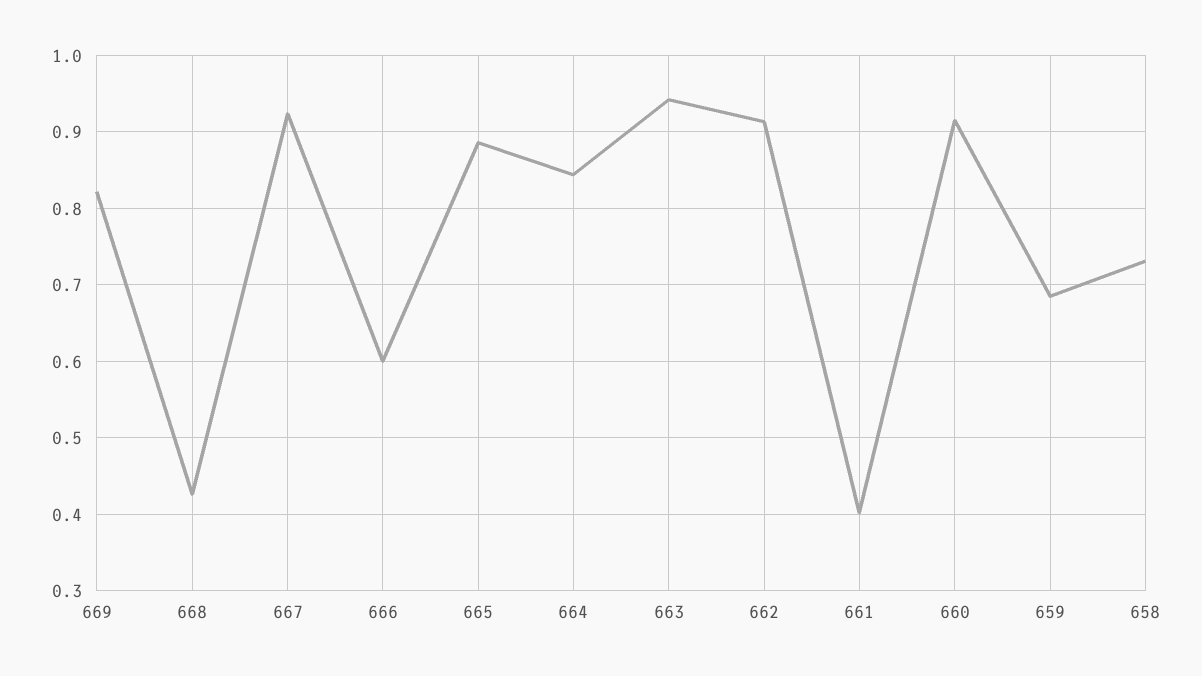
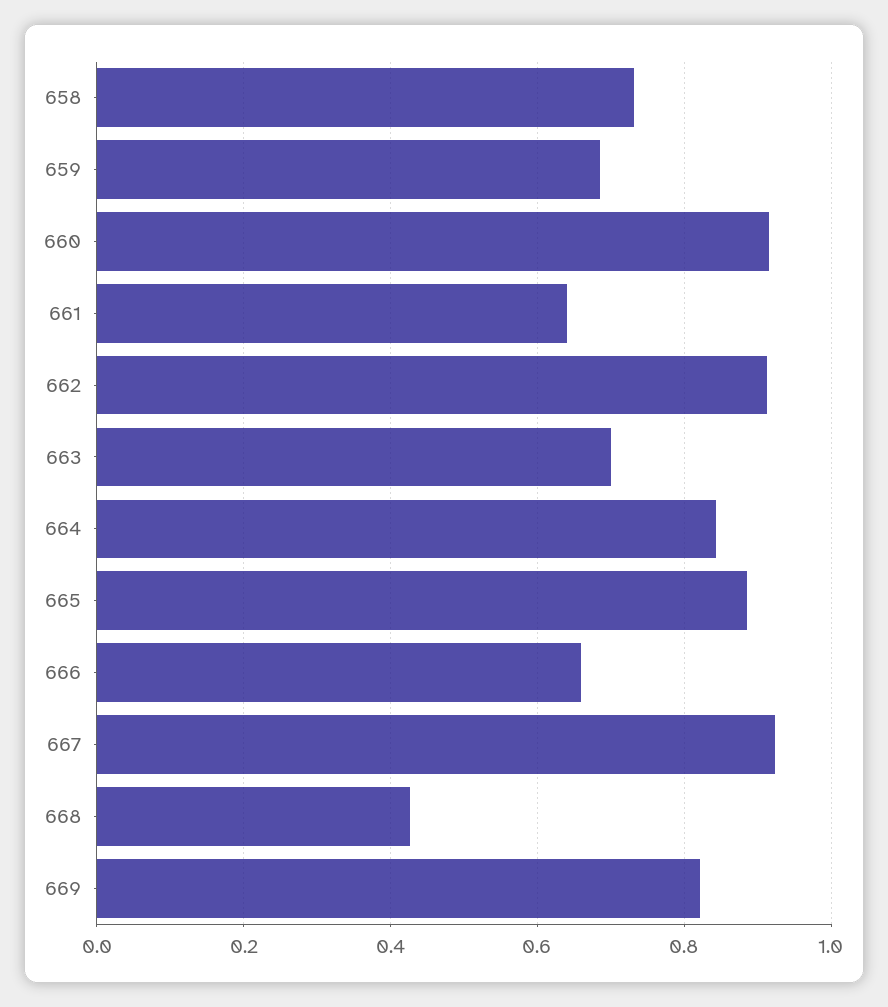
666: 0.6 -> 0.66
663: 0.94 -> 0.7
661: 0.4 -> 0.64

